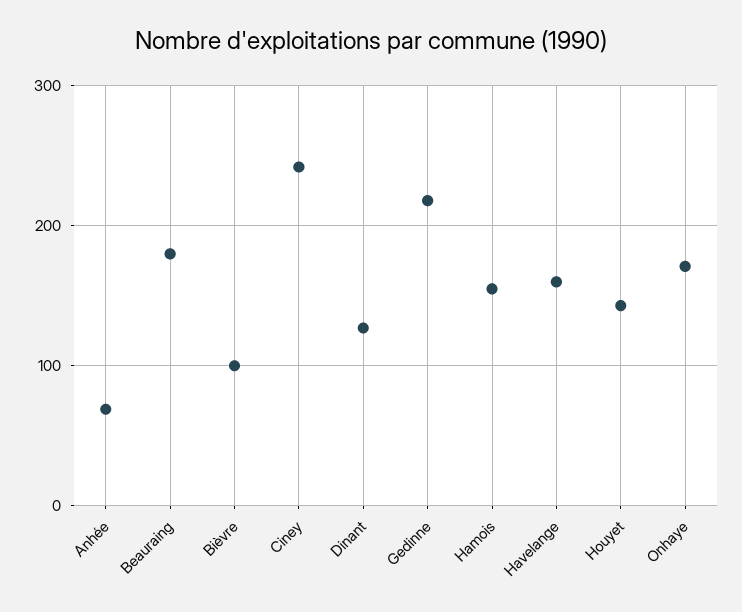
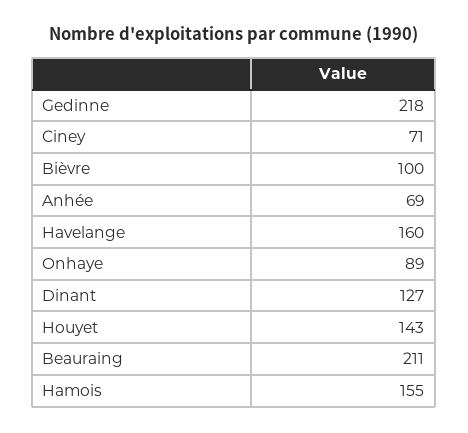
Beauraing: 180 -> 211
Ciney: 240 -> 71
Onhaye: 170 -> 89

